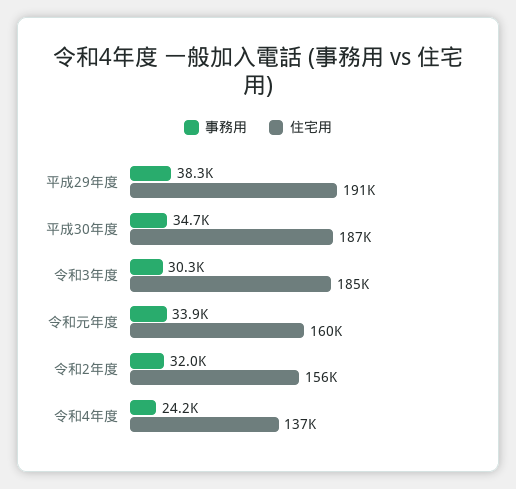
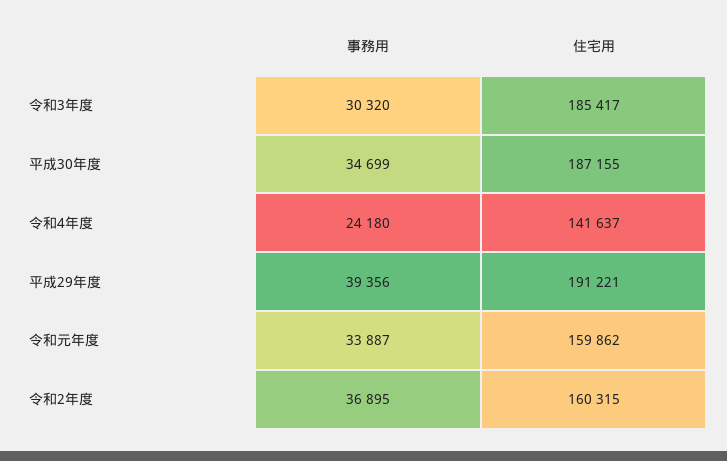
事務用, 平成29年度: 38300 -> 39356
事務用, 令和2年度: 32000 -> 36895
住宅用, 令和2年度: 156000 -> 160315
住宅用, 令和4年度: 137000 -> 141637

